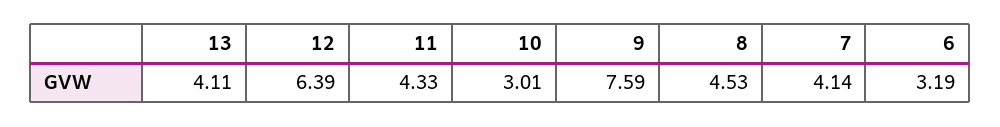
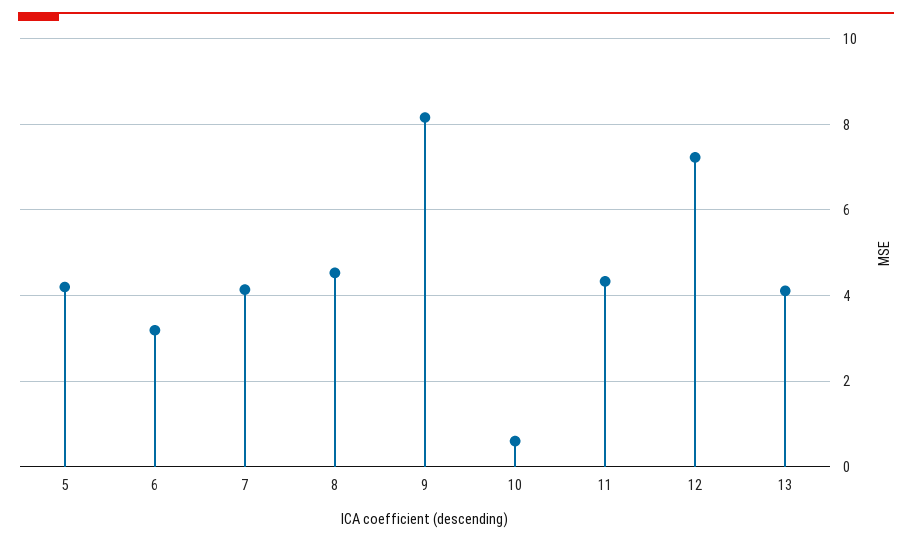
12: 6.39 -> 7.2
10: 3.01 -> 0.6
9: 7.59 -> 8.2
5: none -> 4.2

